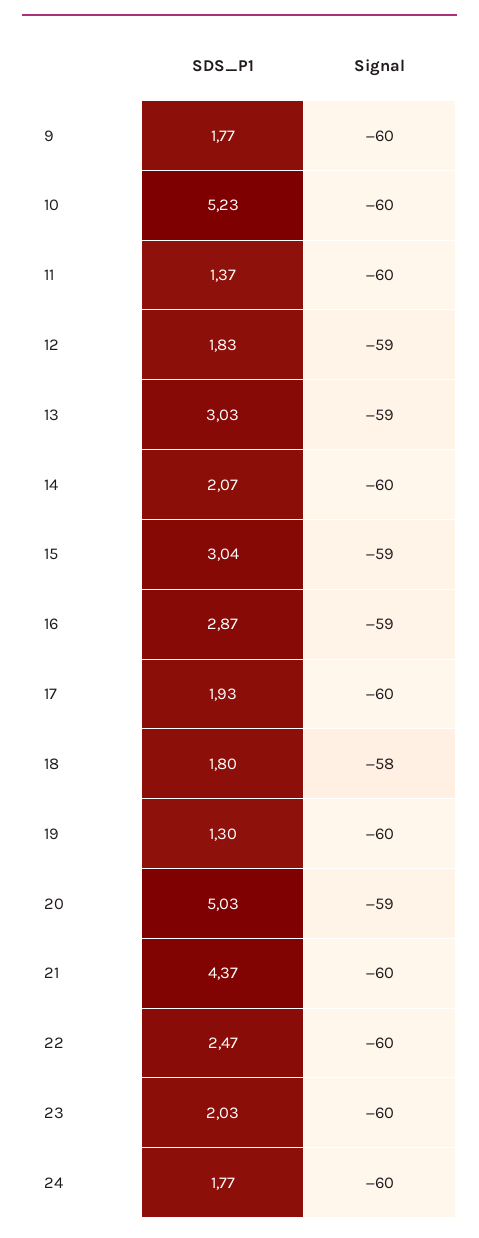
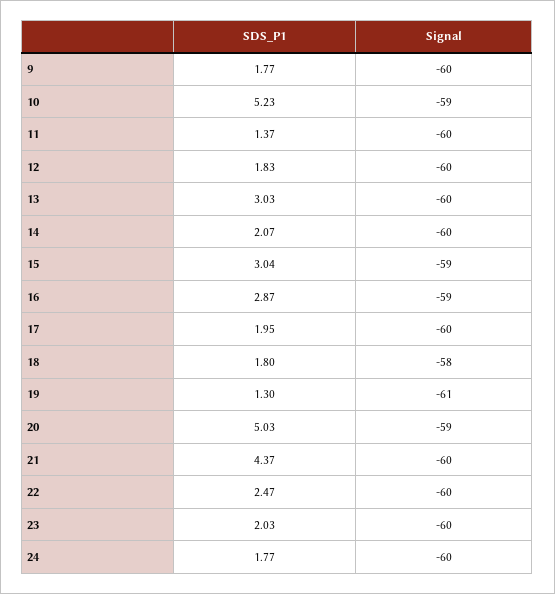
Signal, 10: -60 -> -59
Signal, 12: -59 -> -60
Signal, 13: -59 -> -60
SDS_P1, 17: 1.93 -> 1.95
Signal, 19: -60 -> -61

